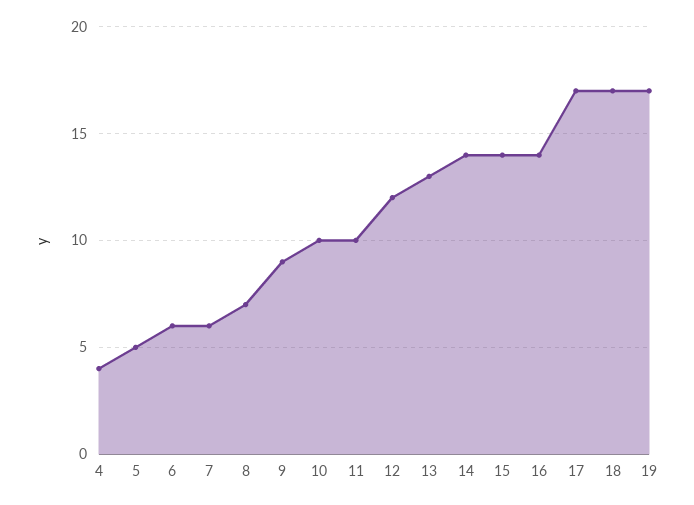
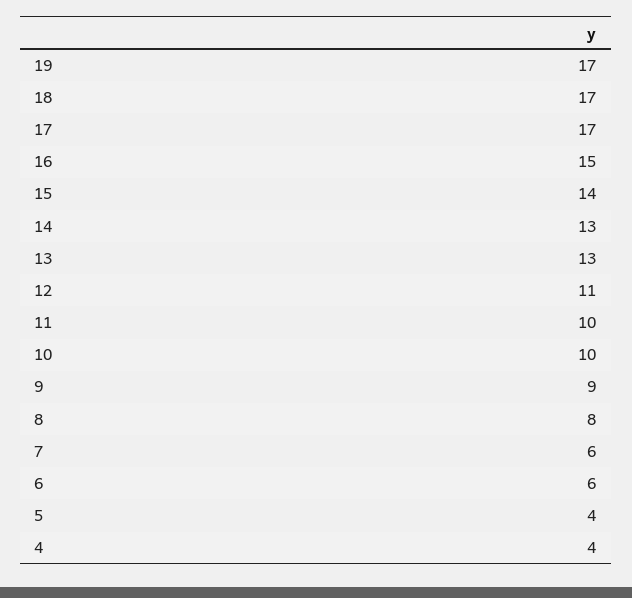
5: 5 -> 4
8: 7 -> 8
12: 12 -> 11
14: 14 -> 13
16: 14 -> 15

